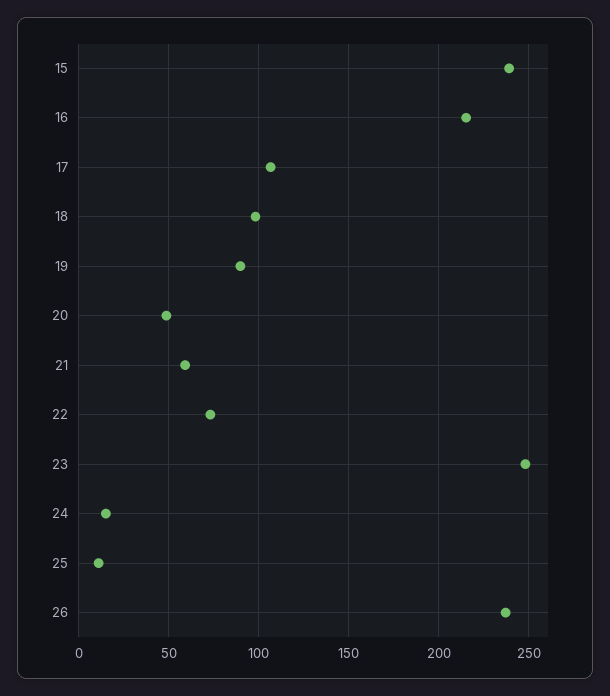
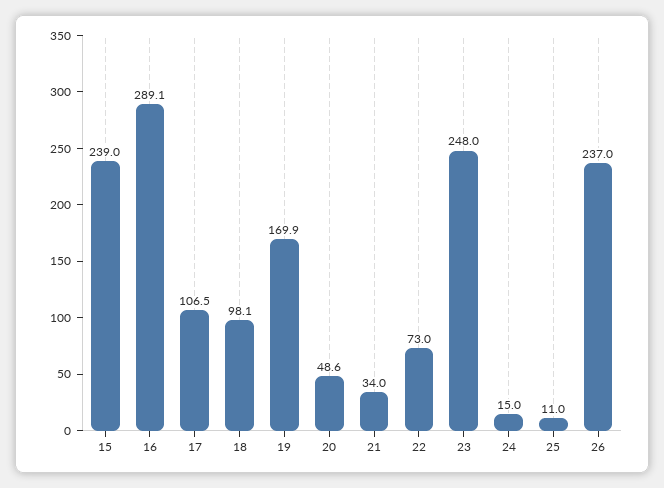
16: 215 -> 289.1
19: 90 -> 169.9
21: 60 -> 34

